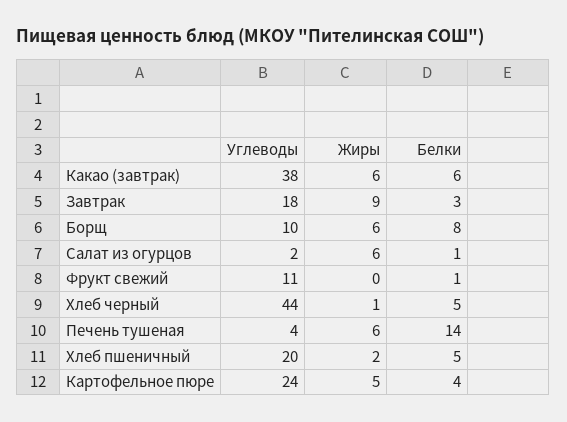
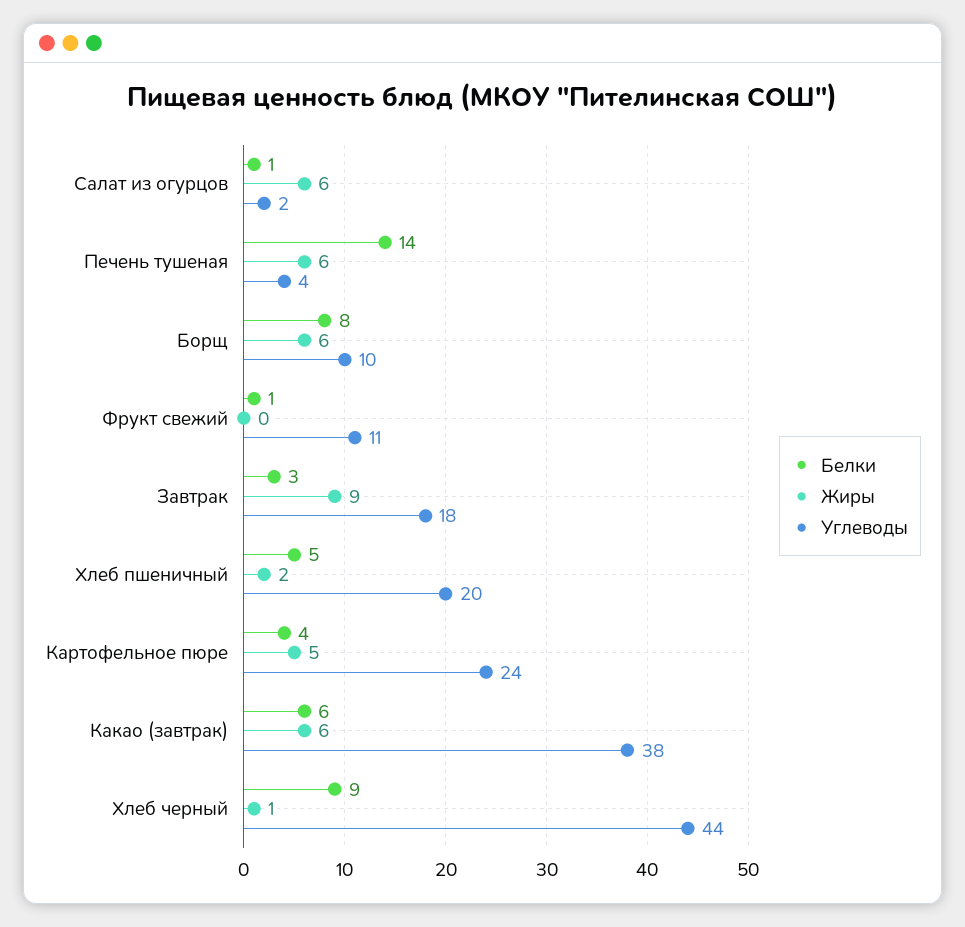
Белки, Хлеб черный: 5 -> 9

